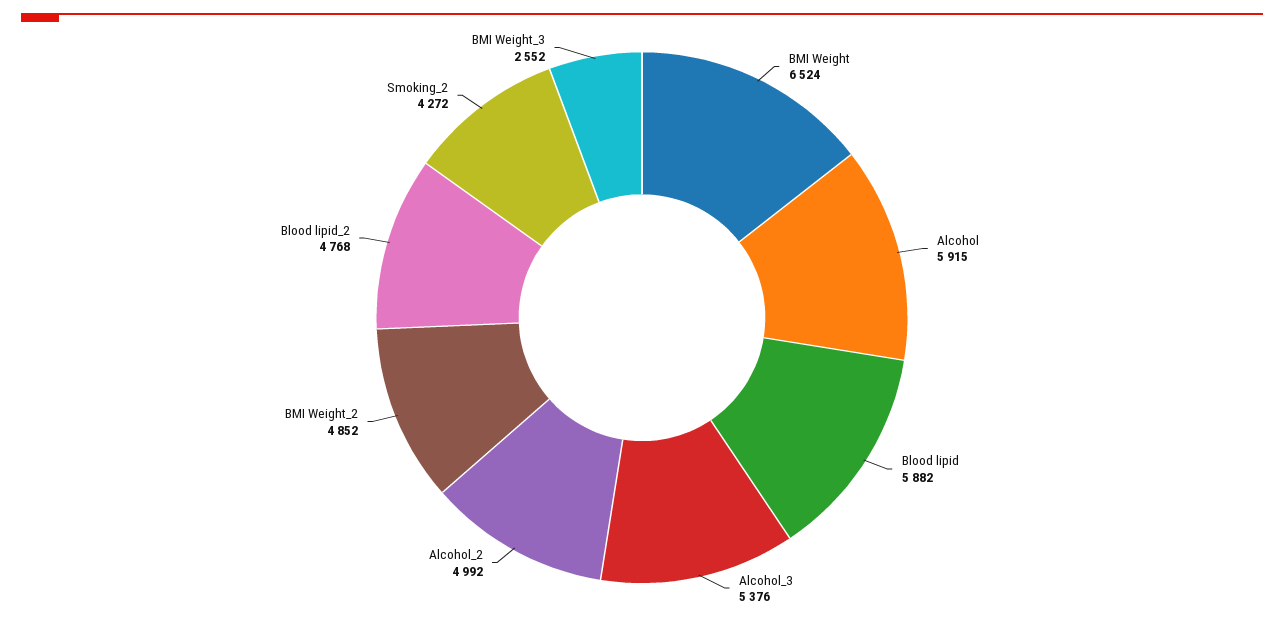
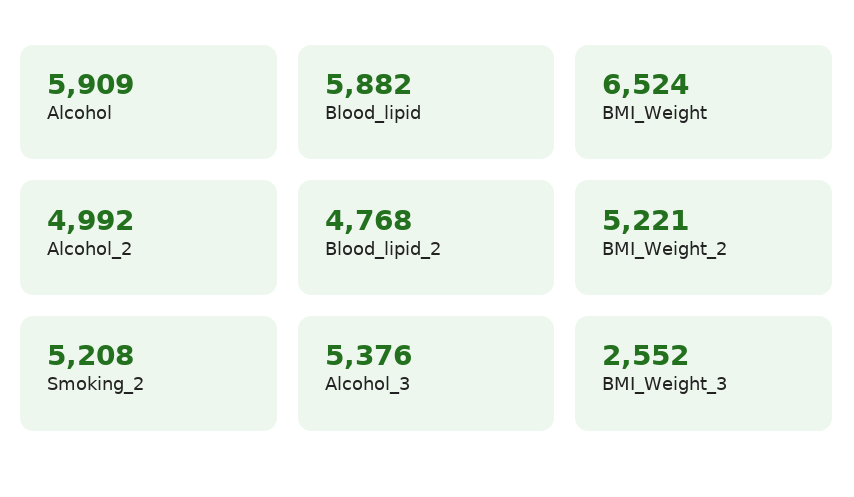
Alcohol: 5915 -> 5909
BMI Weight_2: 4852 -> 5221
Smoking_2: 4272 -> 5208

